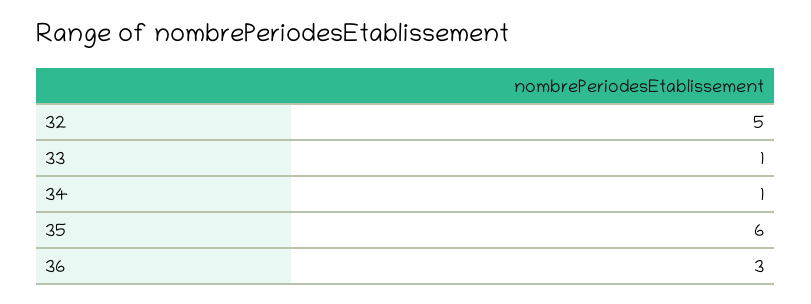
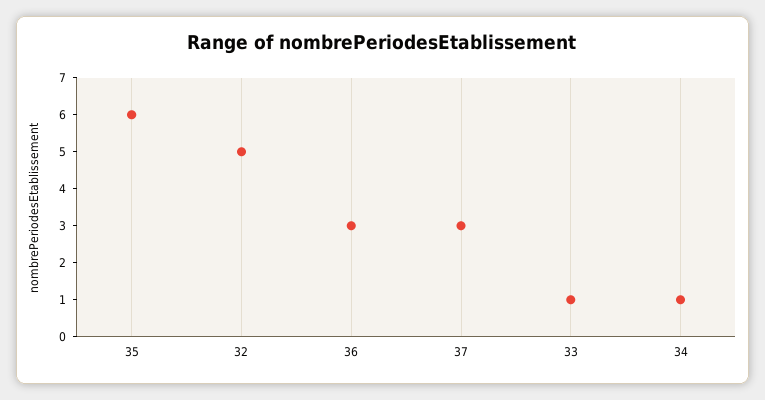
37: none -> 3

